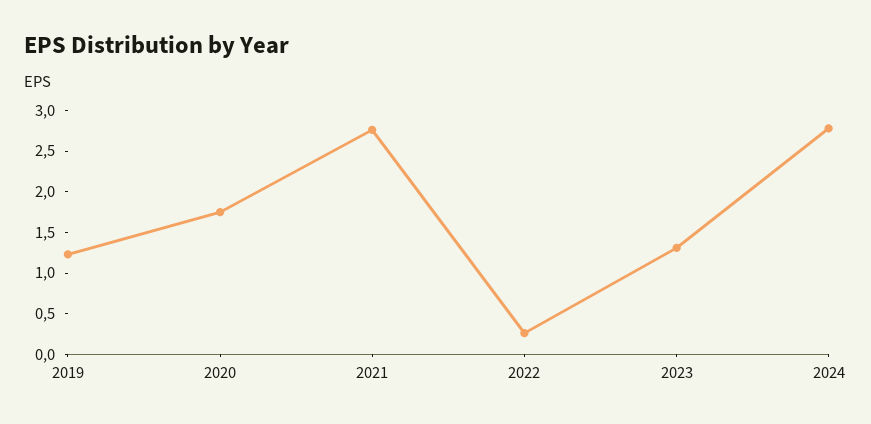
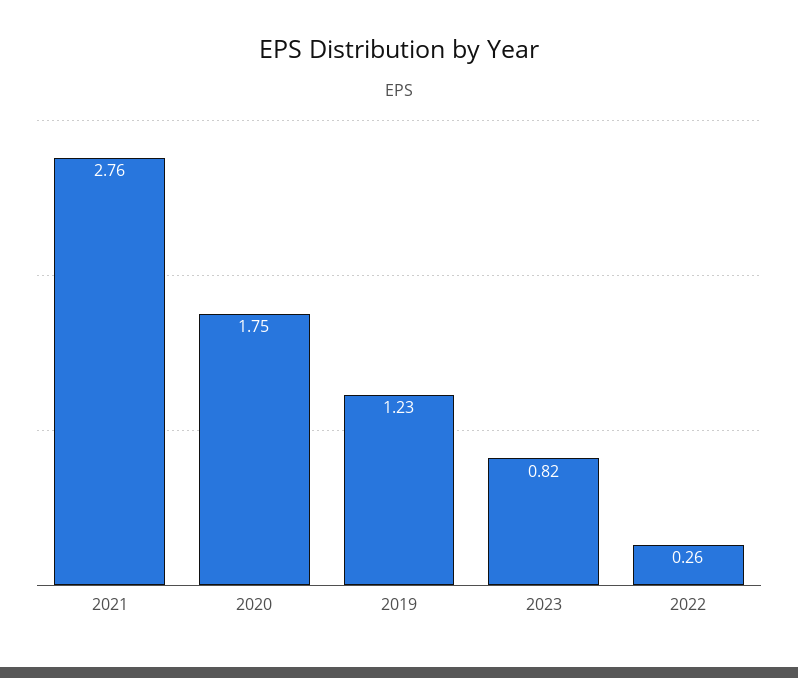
2023: 1.3 -> 0.82
2024: 2.8 -> none

